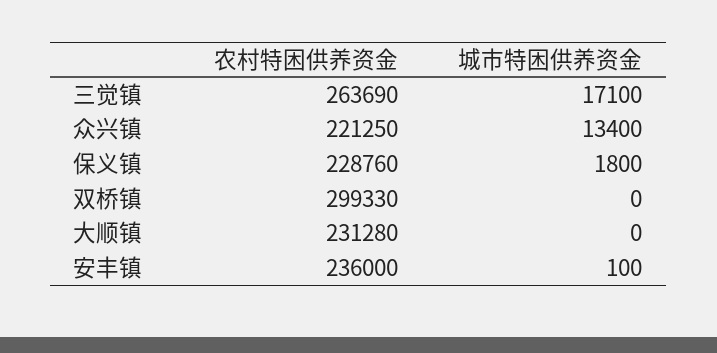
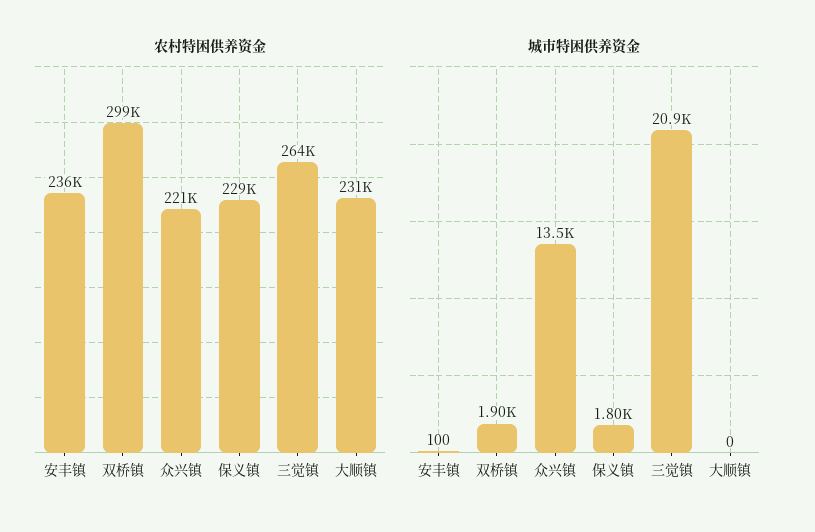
城市特困供养资金, 三觉镇: 17100 -> 20900
城市特困供养资金, 众兴镇: 13400 -> 13500
城市特困供养资金, 双桥镇: 0 -> 1900

